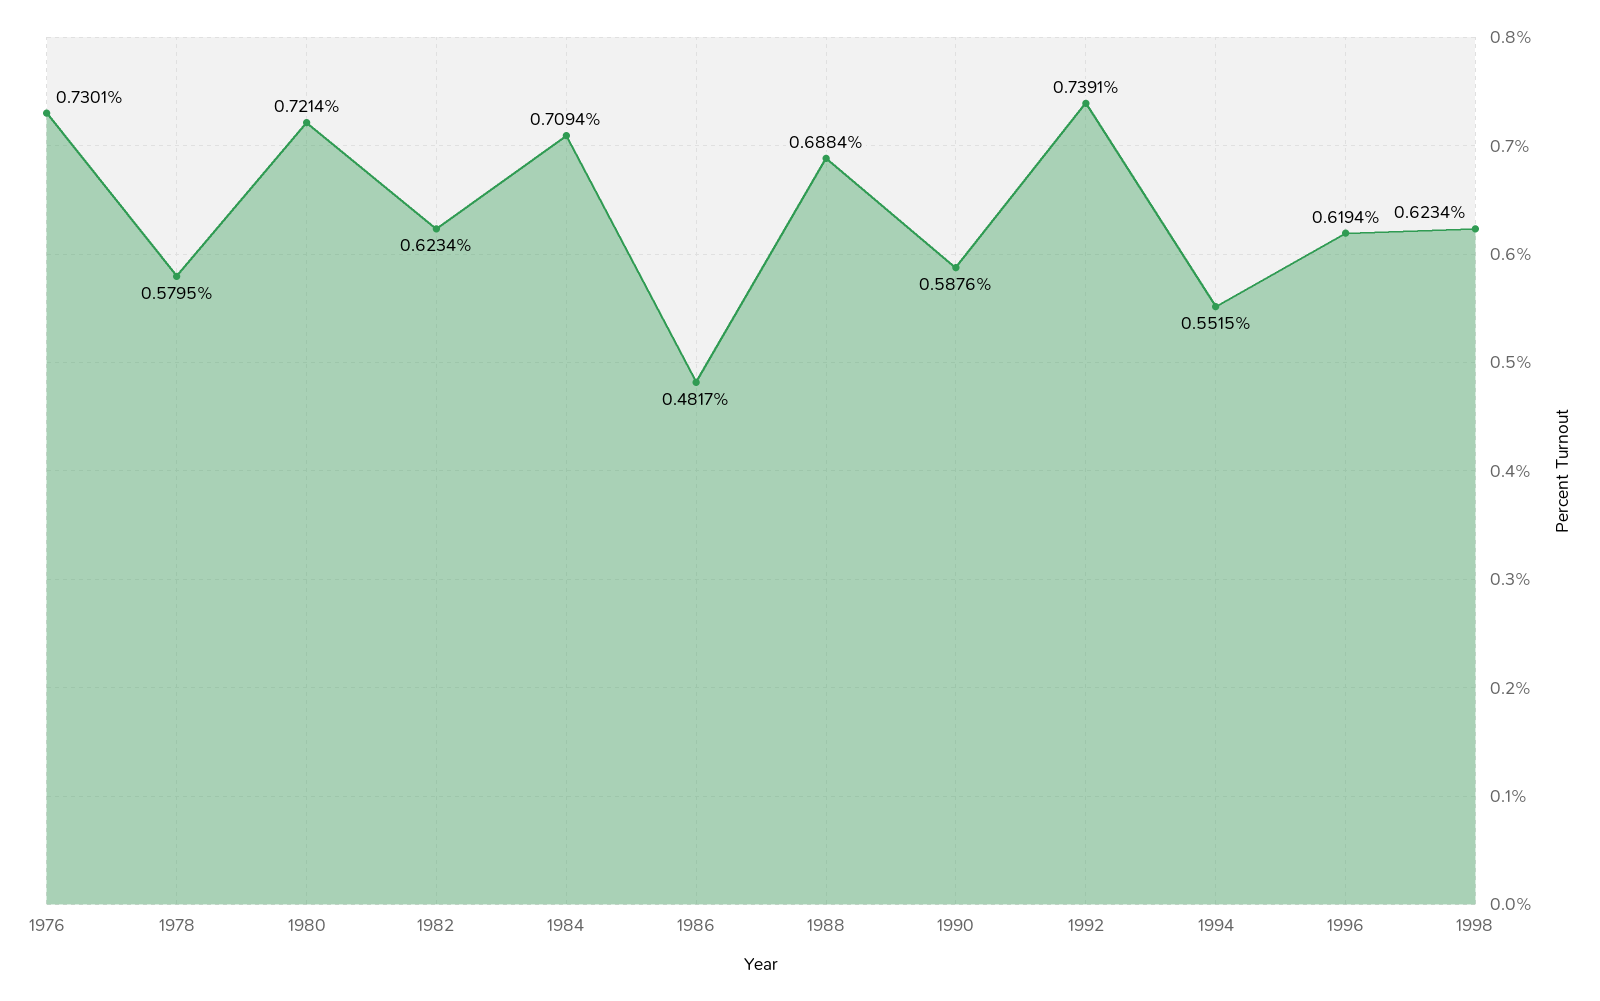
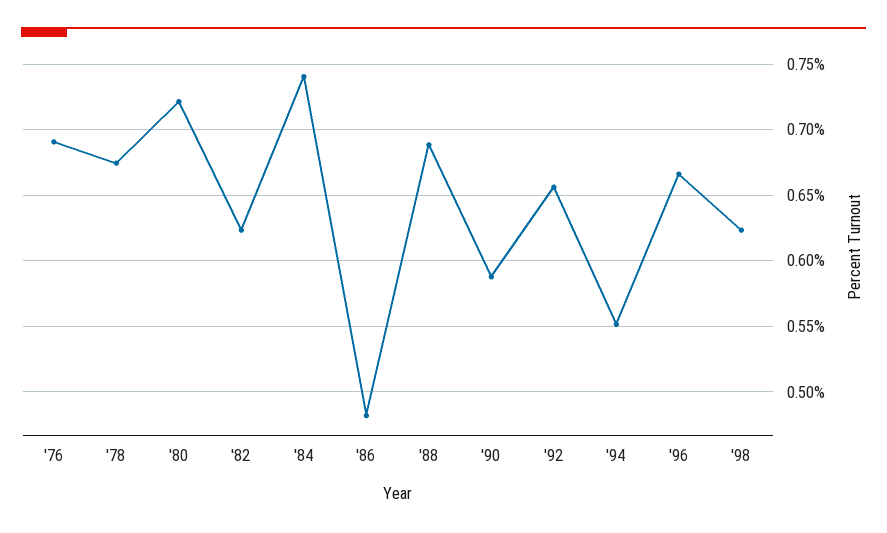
1976: 0.7301 -> 0.69
1978: 0.5795 -> 0.675
1984: 0.7094 -> 0.74
1992: 0.7391 -> 0.655
1996: 0.6194 -> 0.665

